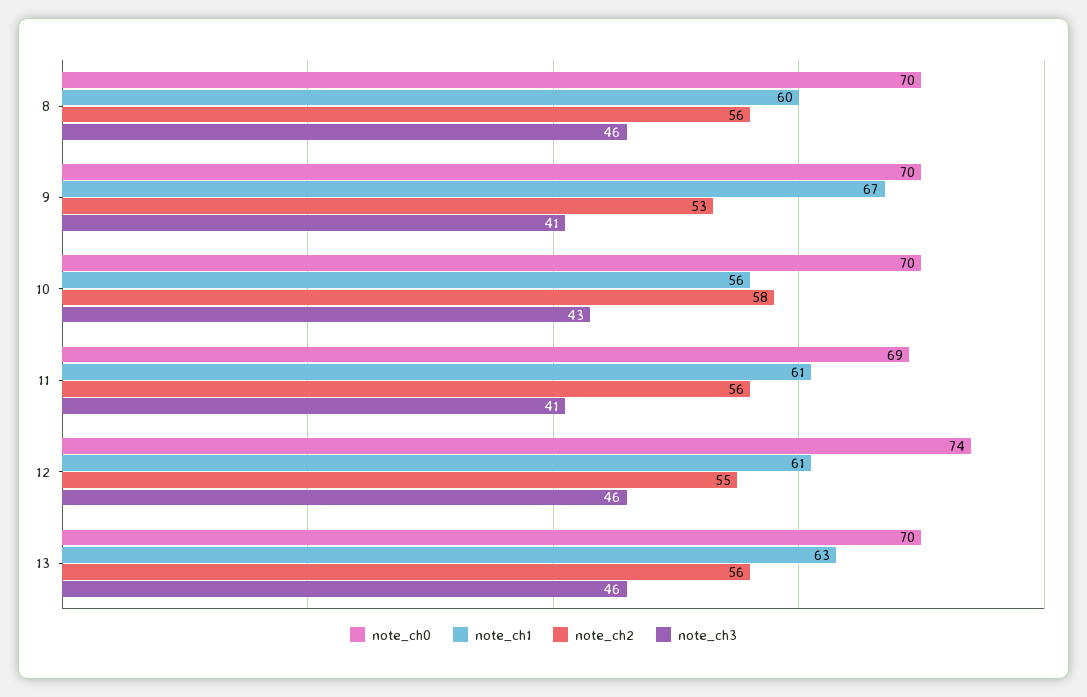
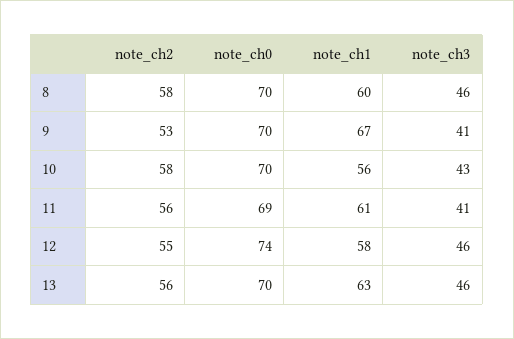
note_ch2, 8: 56 -> 58
note_ch1, 12: 61 -> 58

